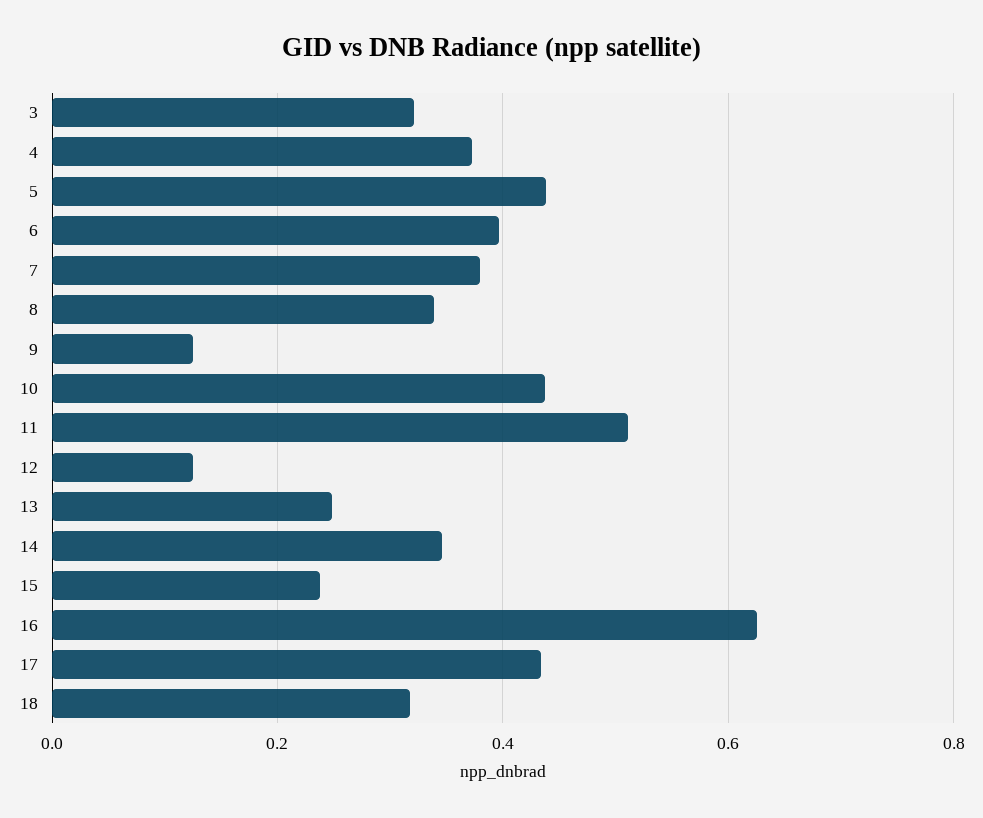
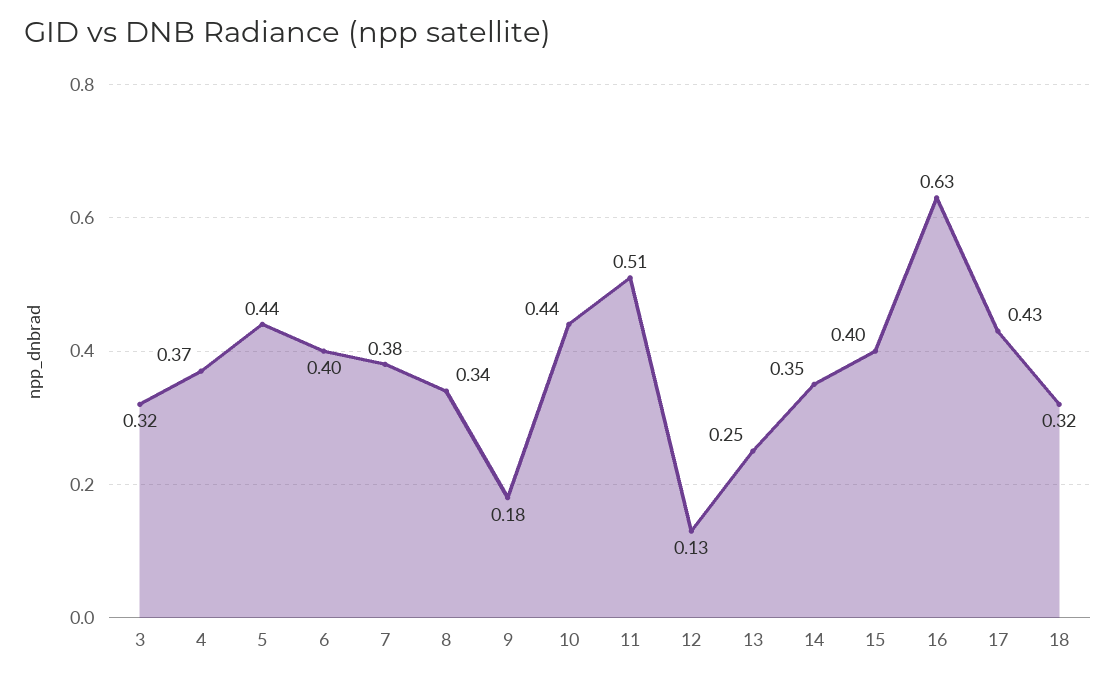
9: 0.12 -> 0.18
15: 0.24 -> 0.4

